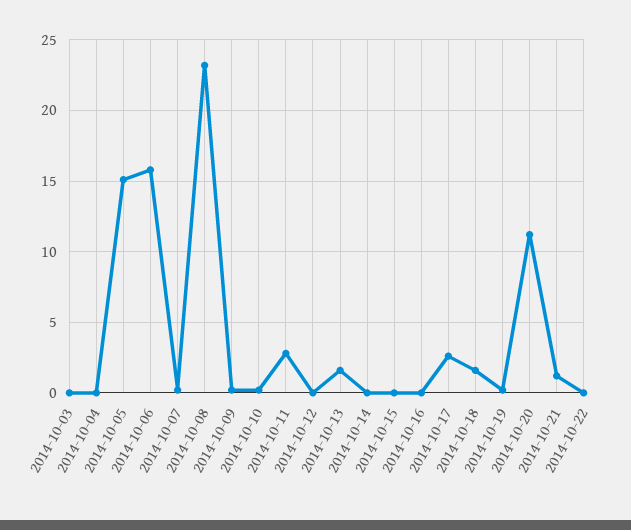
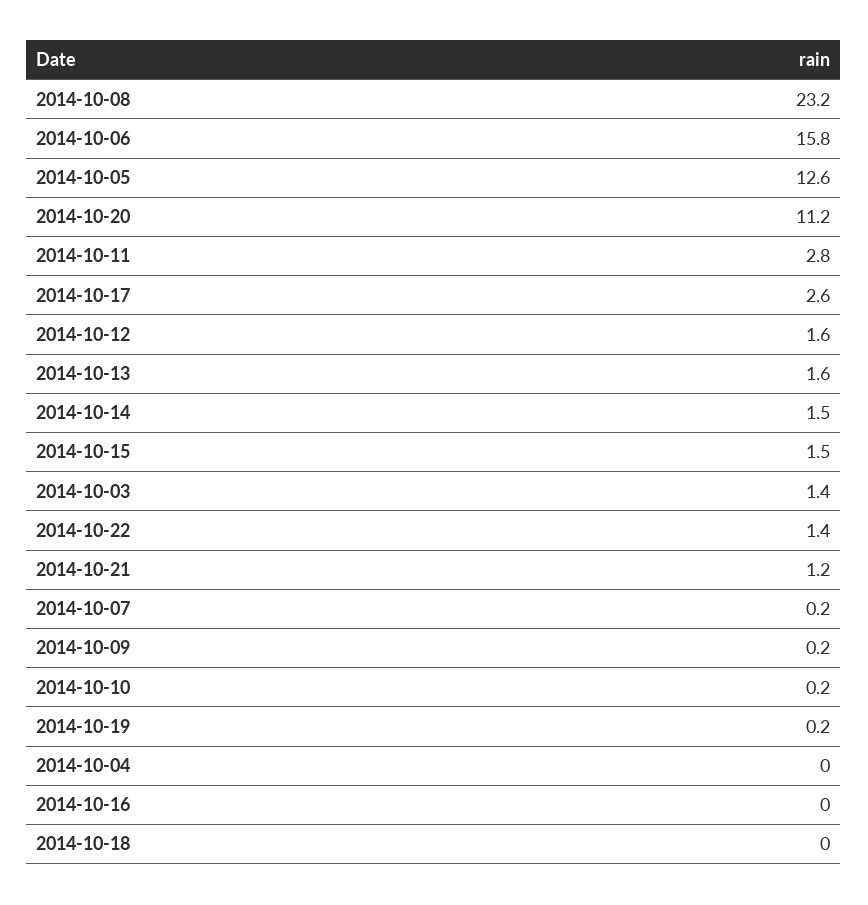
2014-10-03: 0 -> 1.4
2014-10-05: 15 -> 12.6
2014-10-12: 0 -> 1.6
2014-10-14: 0 -> 1.5
2014-10-15: 0 -> 1.5
2014-10-18: 1.5 -> 0
2014-10-22: 0 -> 1.4

